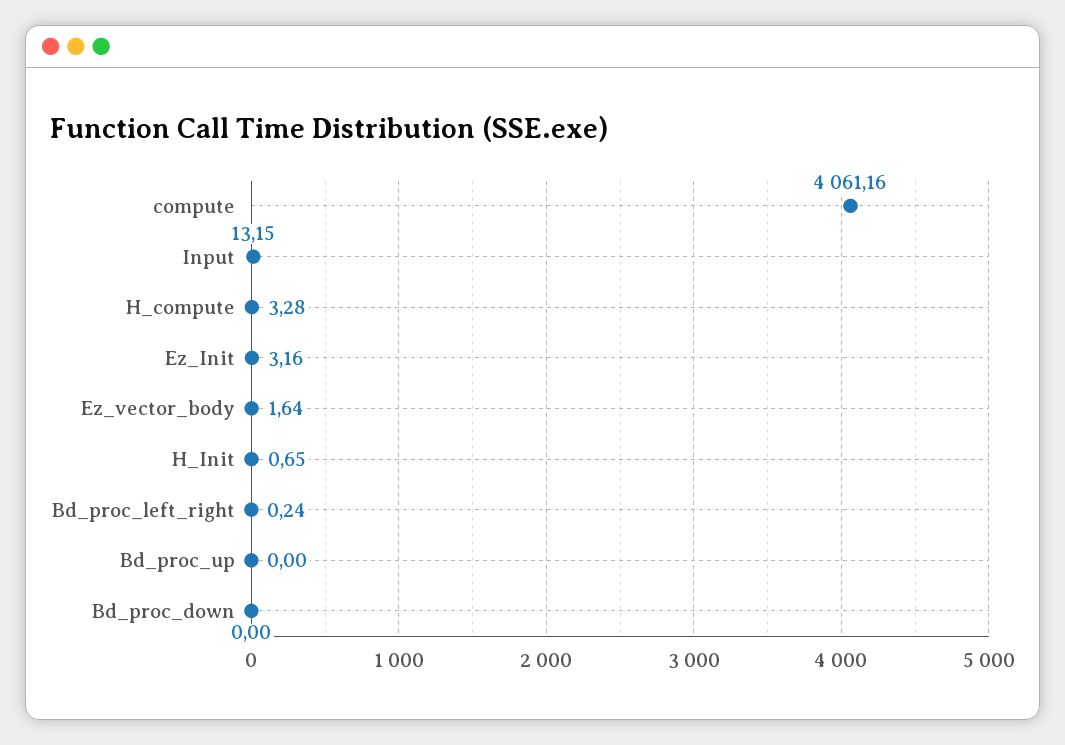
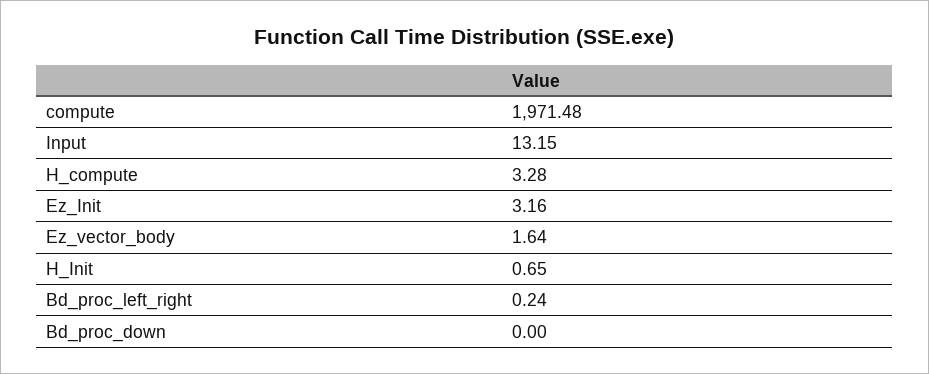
compute: 4061.16 -> 1971.48
Bd_proc_up: 0 -> none

